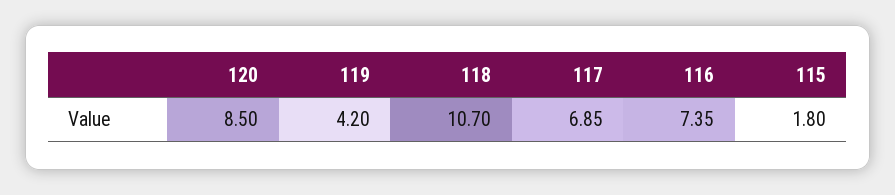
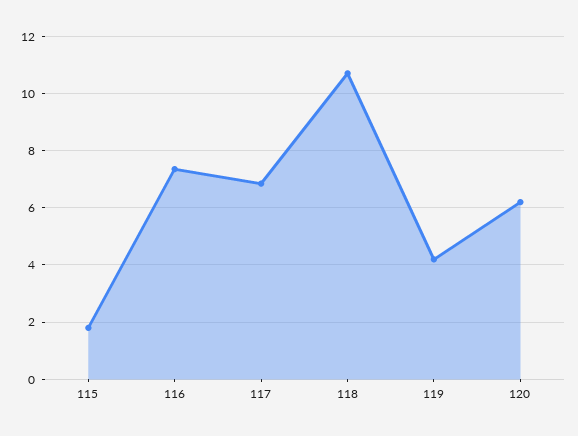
120: 8.5 -> 6.25

